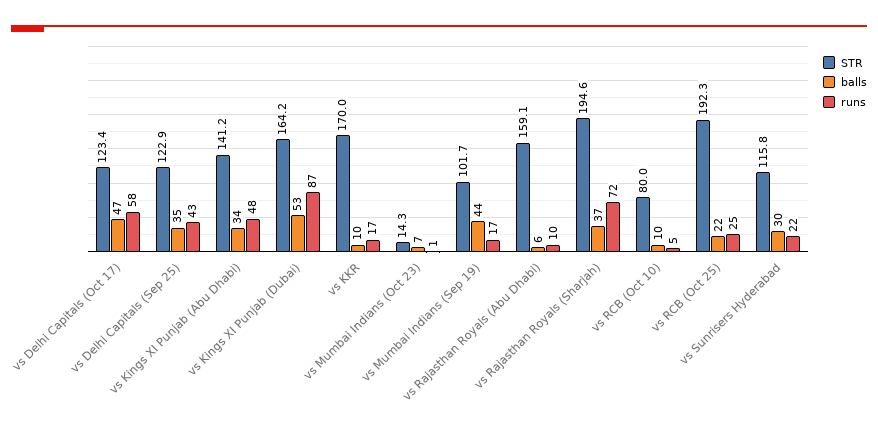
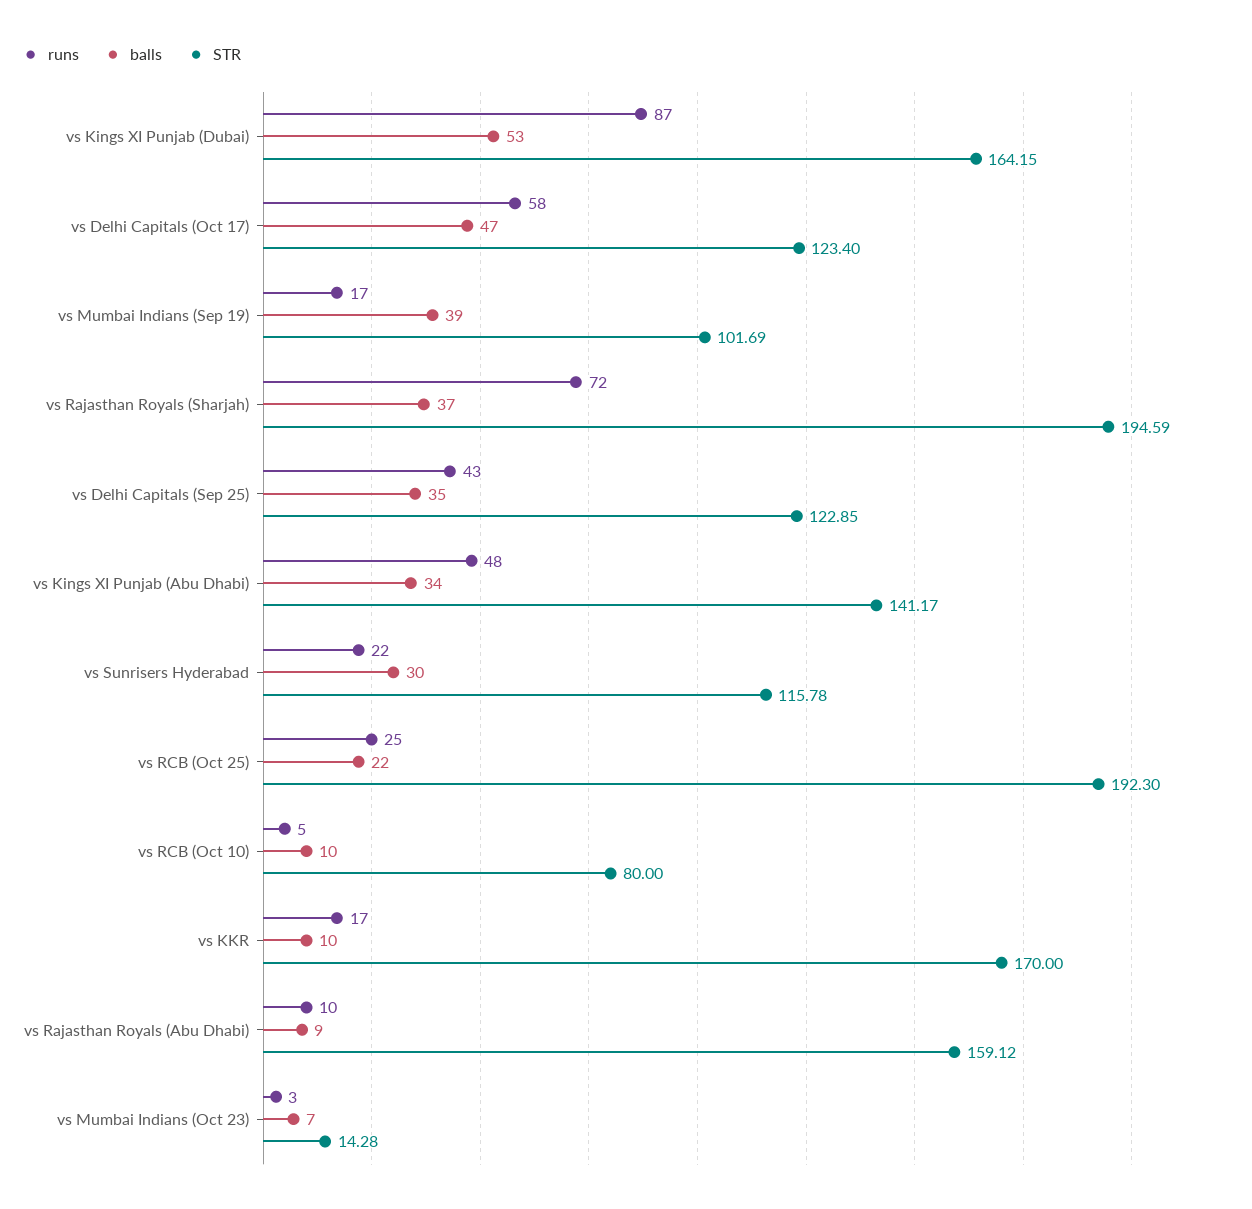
runs, vs Mumbai Indians (Oct 23): 1 -> 3
balls, vs Mumbai Indians (Sep 19): 44 -> 39
balls, vs Rajasthan Royals (Abu Dhabi): 6 -> 9

